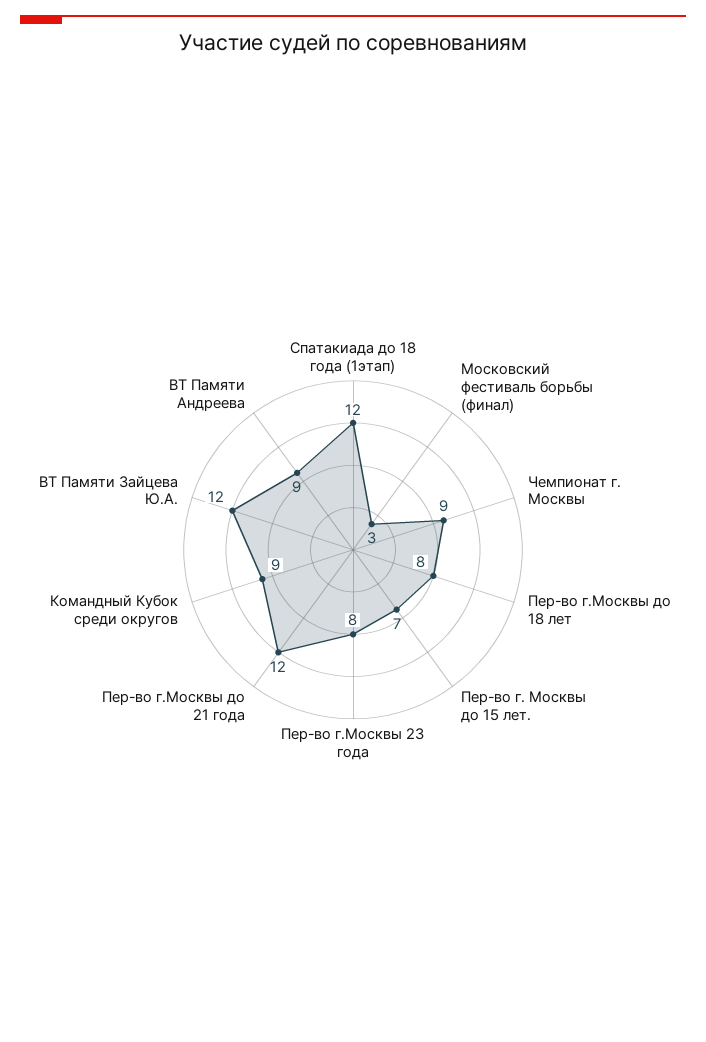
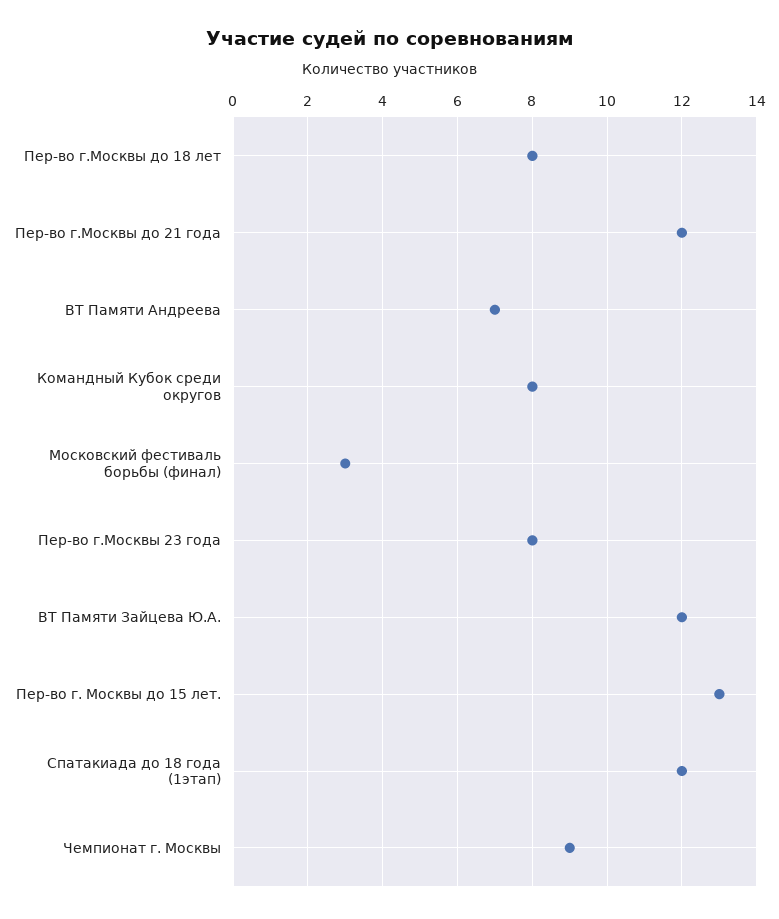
Пер-во г. Москвы до 15 лет.: 7 -> 13
Командный Кубок среди округов: 9 -> 8
ВТ Памяти Андреева: 9 -> 7

